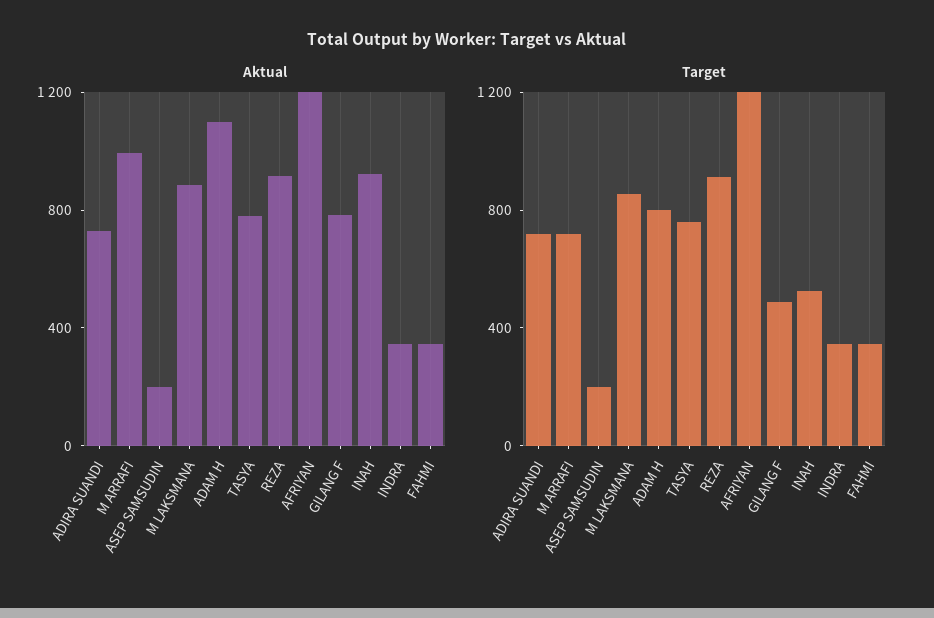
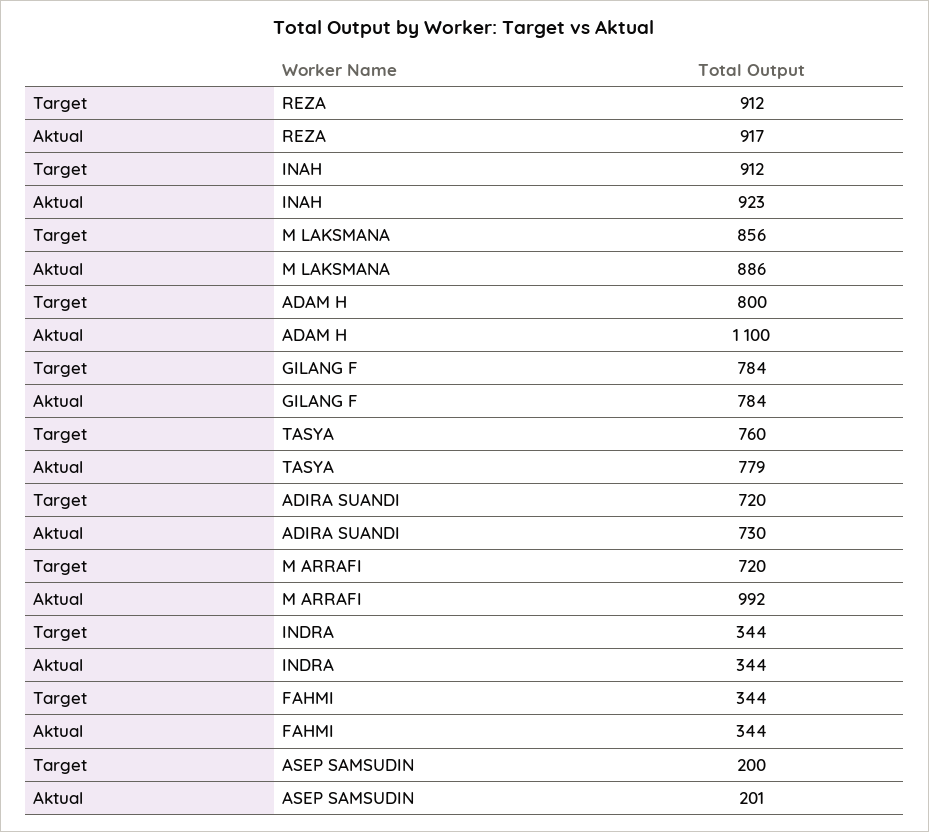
Aktual, AFRIYAN: 1200 -> none
Target, AFRIYAN: 1200 -> none
Target, GILANG F: 500 -> 784
Target, INAH: 500 -> 912

